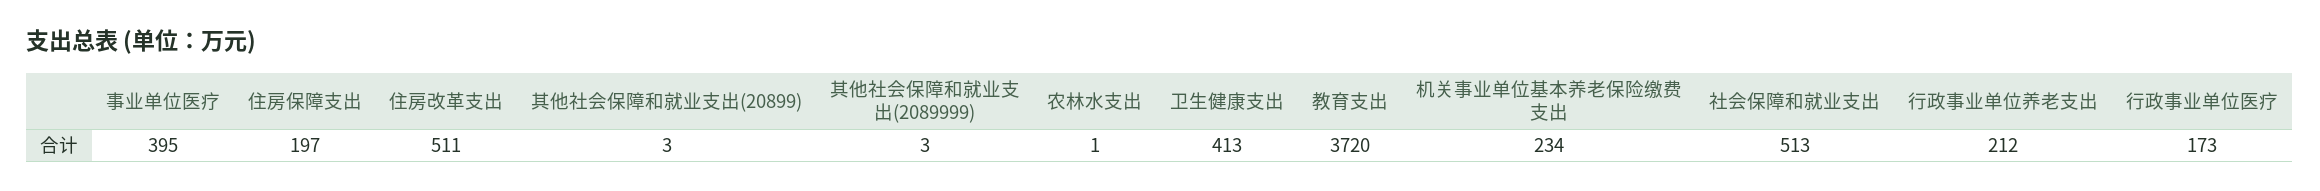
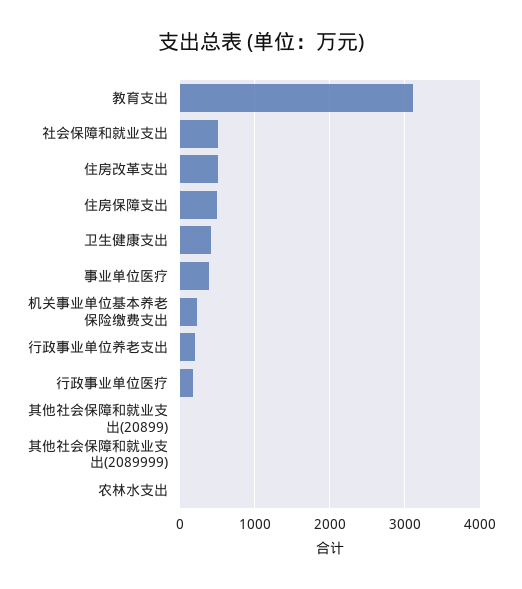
住房保障支出: 197 -> 500
教育支出: 3720 -> 3100

